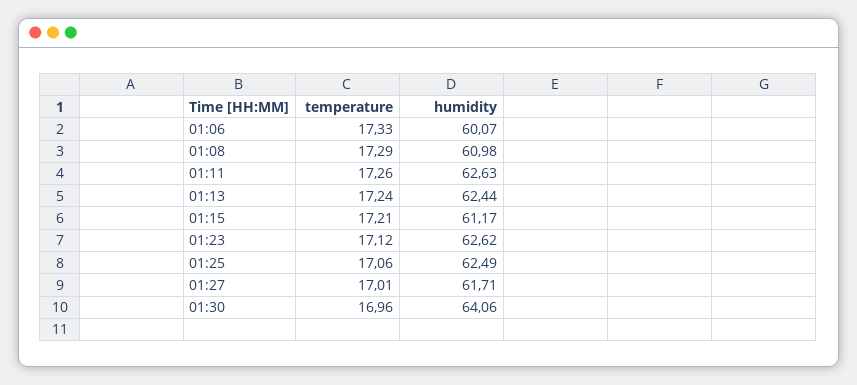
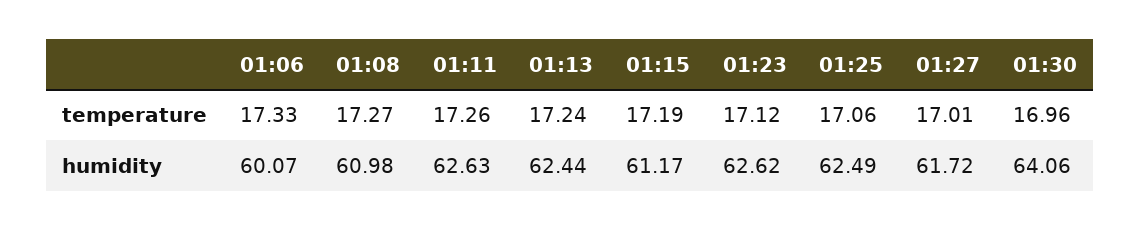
temperature, 01:08: 17.29 -> 17.27
temperature, 01:15: 17.21 -> 17.19
humidity, 01:27: 61.71 -> 61.72

